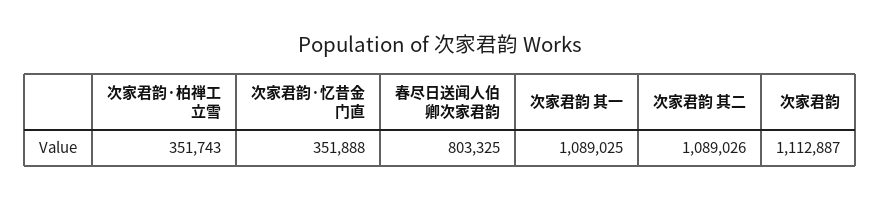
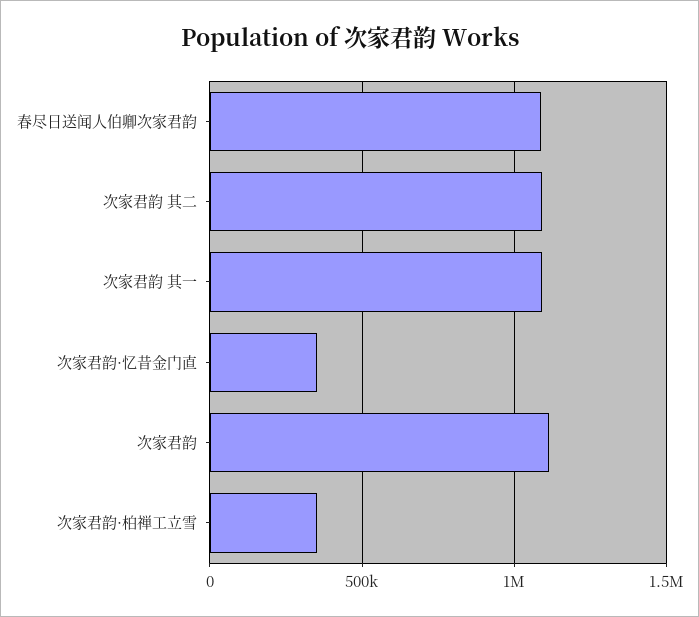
春尽日送闻人伯卿次家君韵: 803325 -> 1100000

